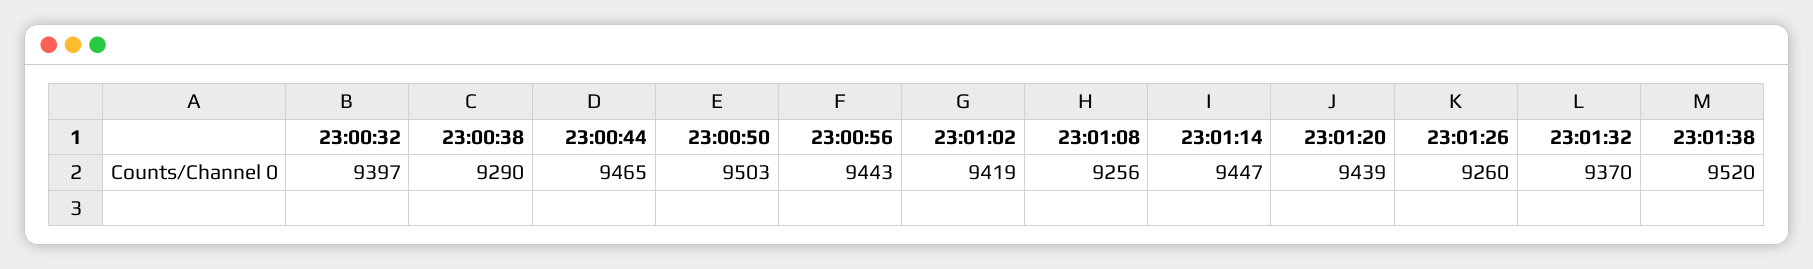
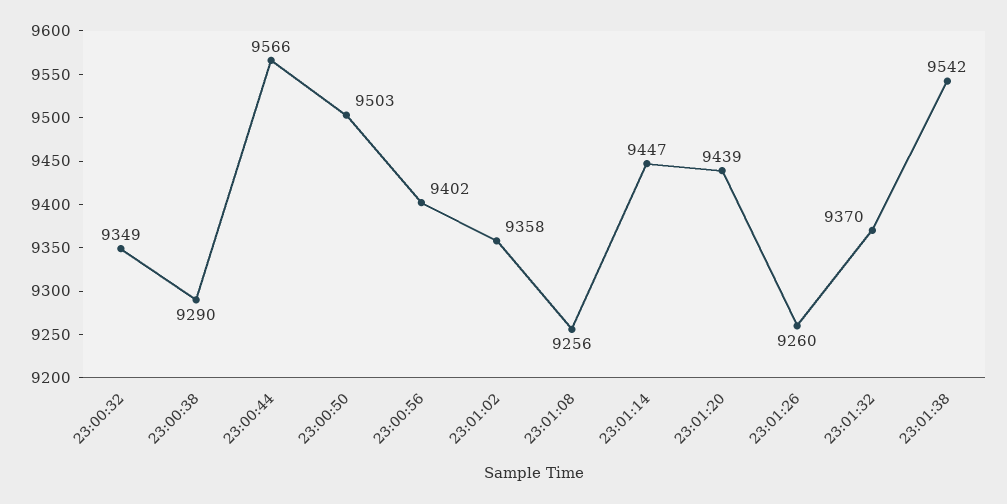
23:00:32: 9397 -> 9349
23:00:44: 9465 -> 9566
23:00:56: 9443 -> 9402
23:01:02: 9419 -> 9358
23:01:38: 9520 -> 9542

